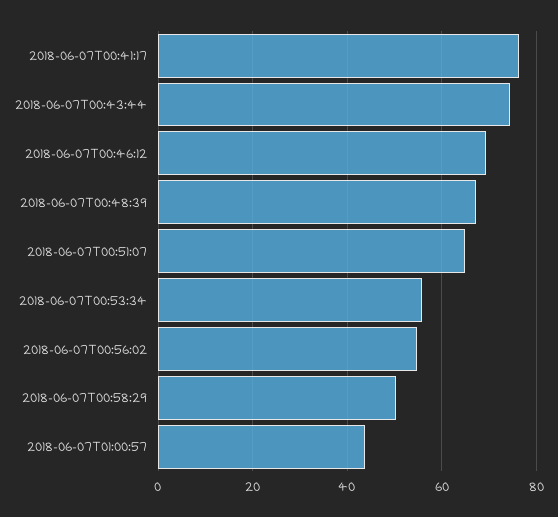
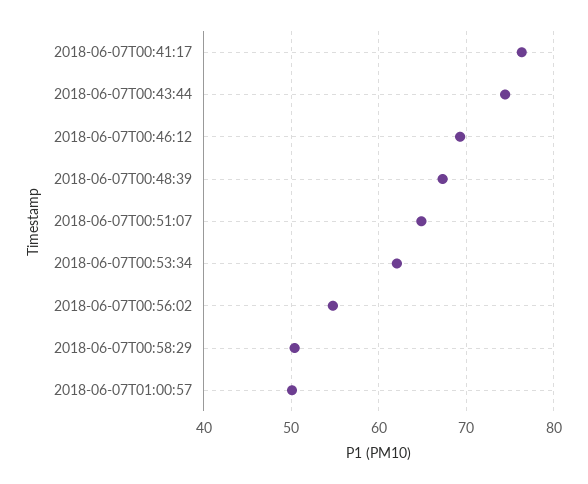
2018-06-07T00:53:34: 56 -> 62
2018-06-07T01:00:57: 44 -> 50

